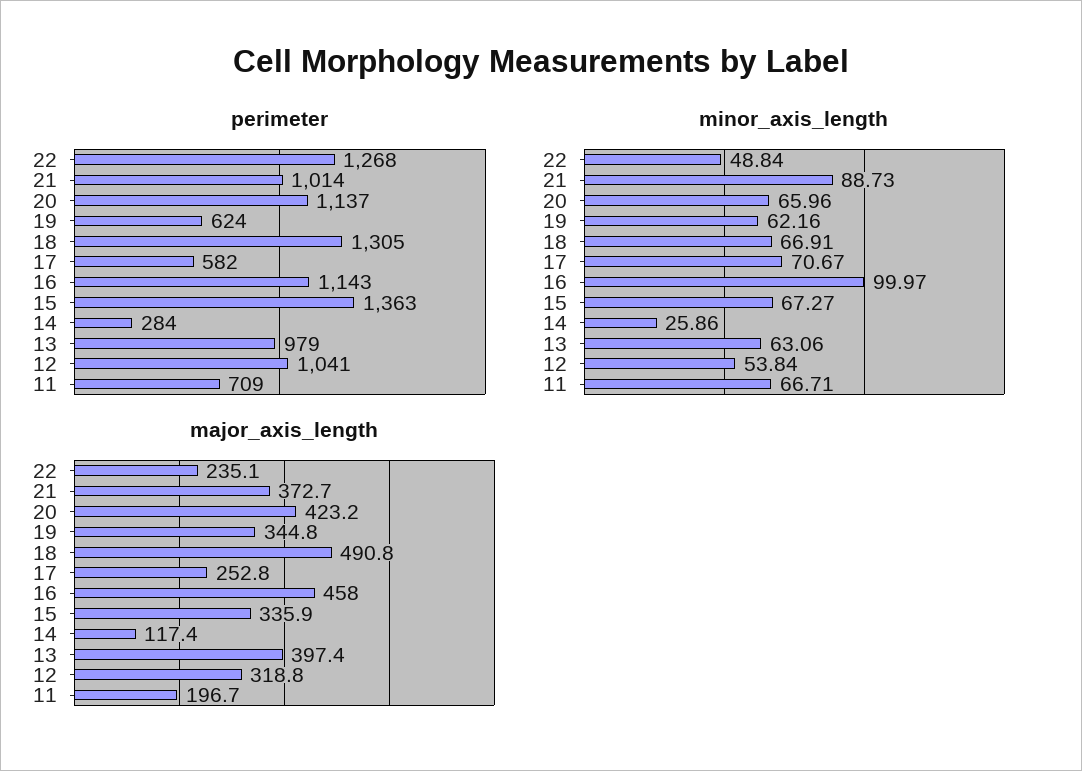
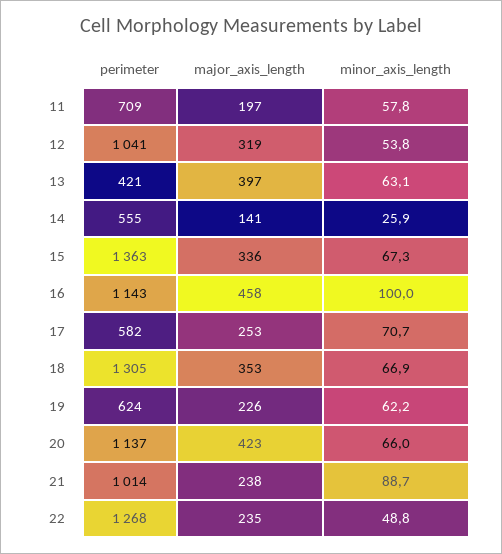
perimeter, 14: 284 -> 555
perimeter, 13: 979 -> 421
minor_axis_length, 11: 66.71 -> 57.8
major_axis_length, 21: 372.7 -> 238
major_axis_length, 19: 344.8 -> 226
major_axis_length, 18: 490.8 -> 353
major_axis_length, 14: 117.4 -> 141

